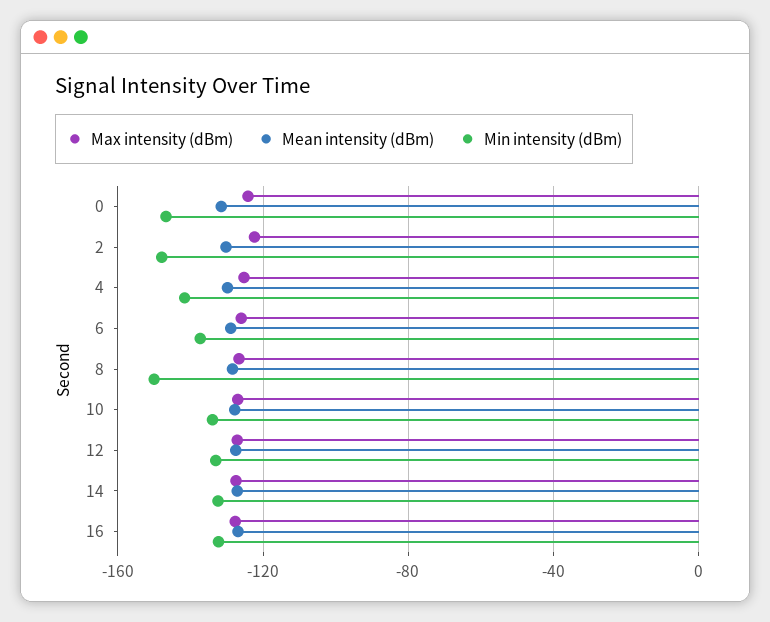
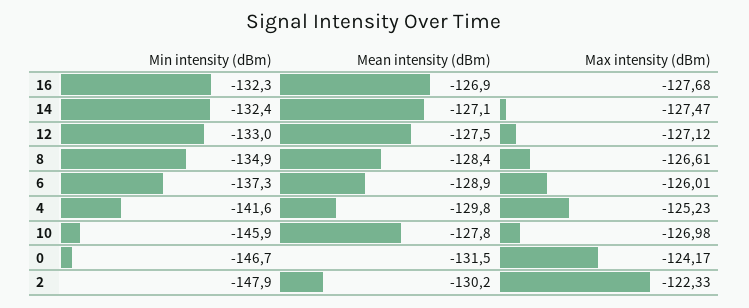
Min intensity (dBm), 8: -150 -> -134.9
Min intensity (dBm), 10: -135 -> -145.9

